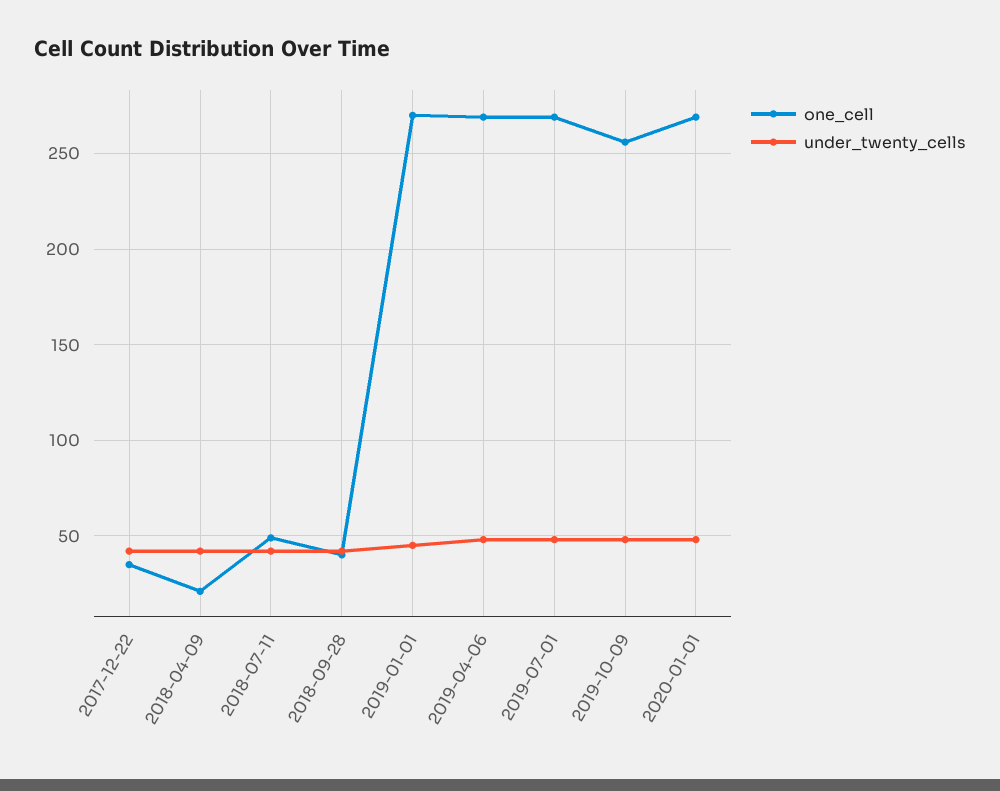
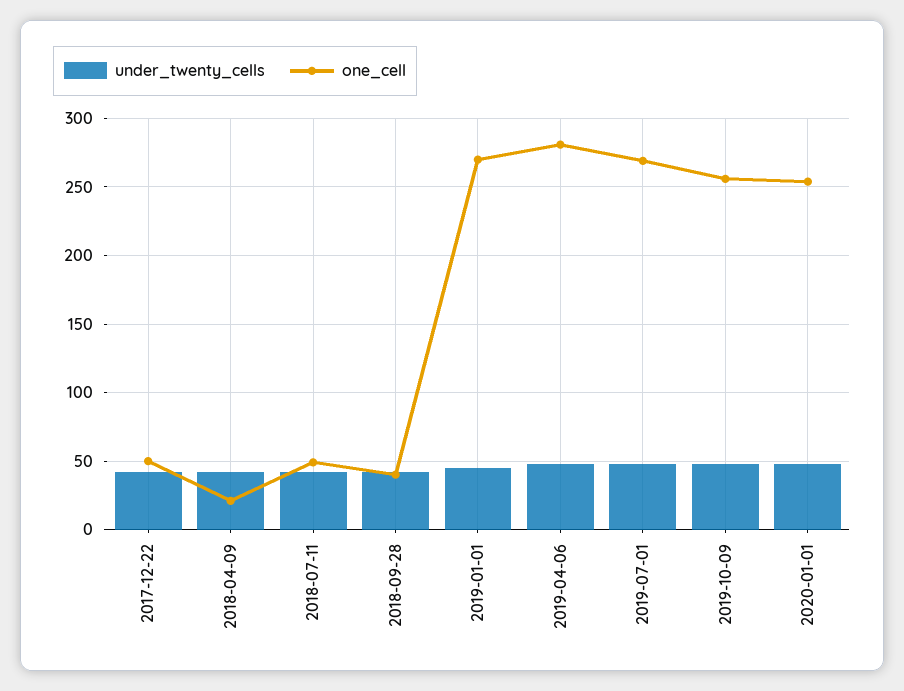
one_cell, 2017-12-22: 35 -> 50
one_cell, 2019-04-06: 270 -> 280
one_cell, 2020-01-01: 270 -> 255

